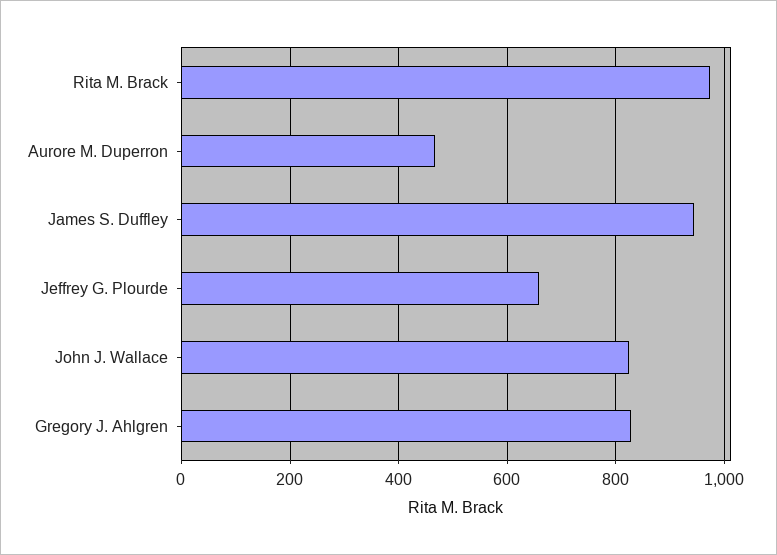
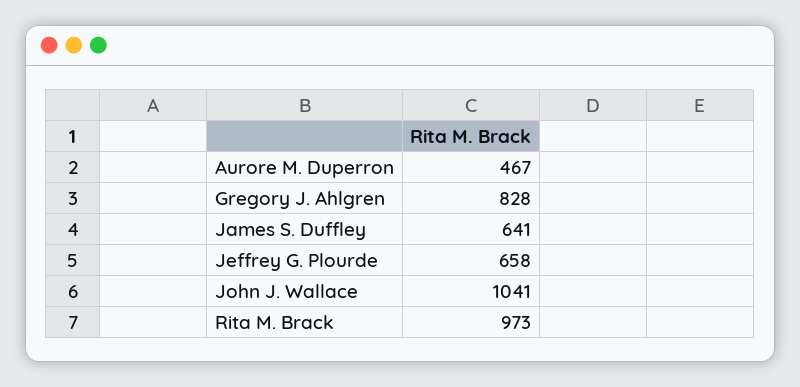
James S. Duffley: 940 -> 641
John J. Wallace: 820 -> 1041

